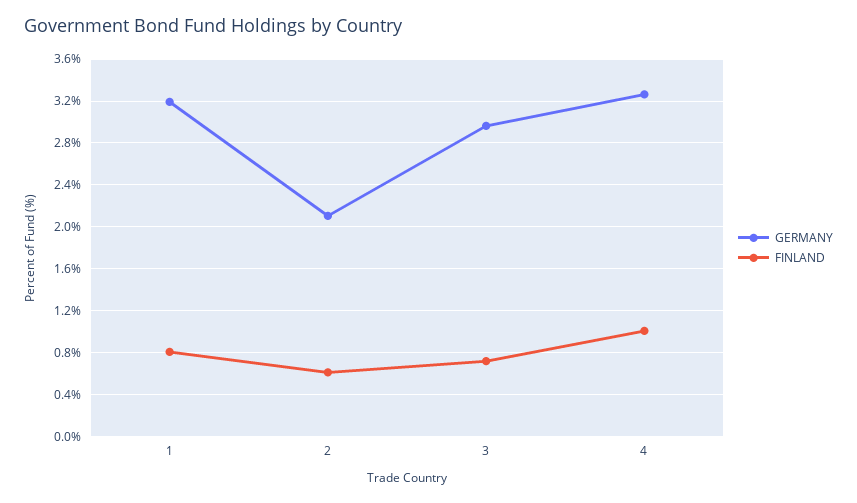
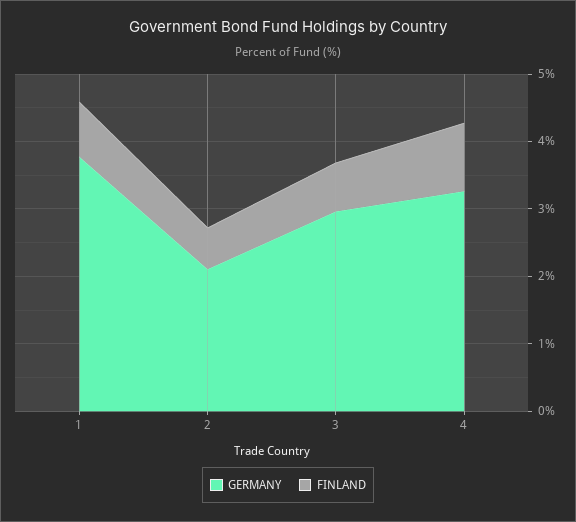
GERMANY, 1: 3.2 -> 3.8

